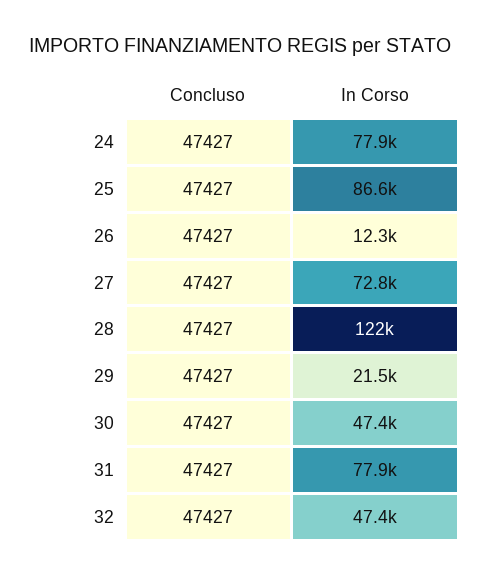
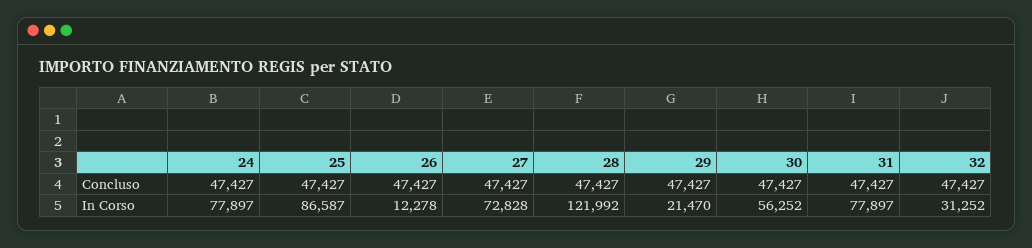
In Corso, 30: 47400 -> 56252
In Corso, 32: 47400 -> 31252

